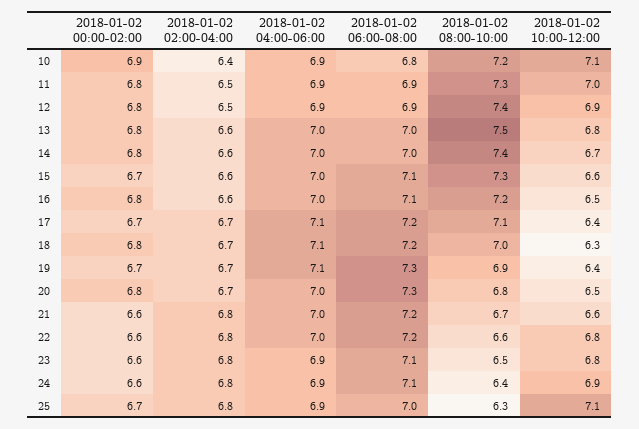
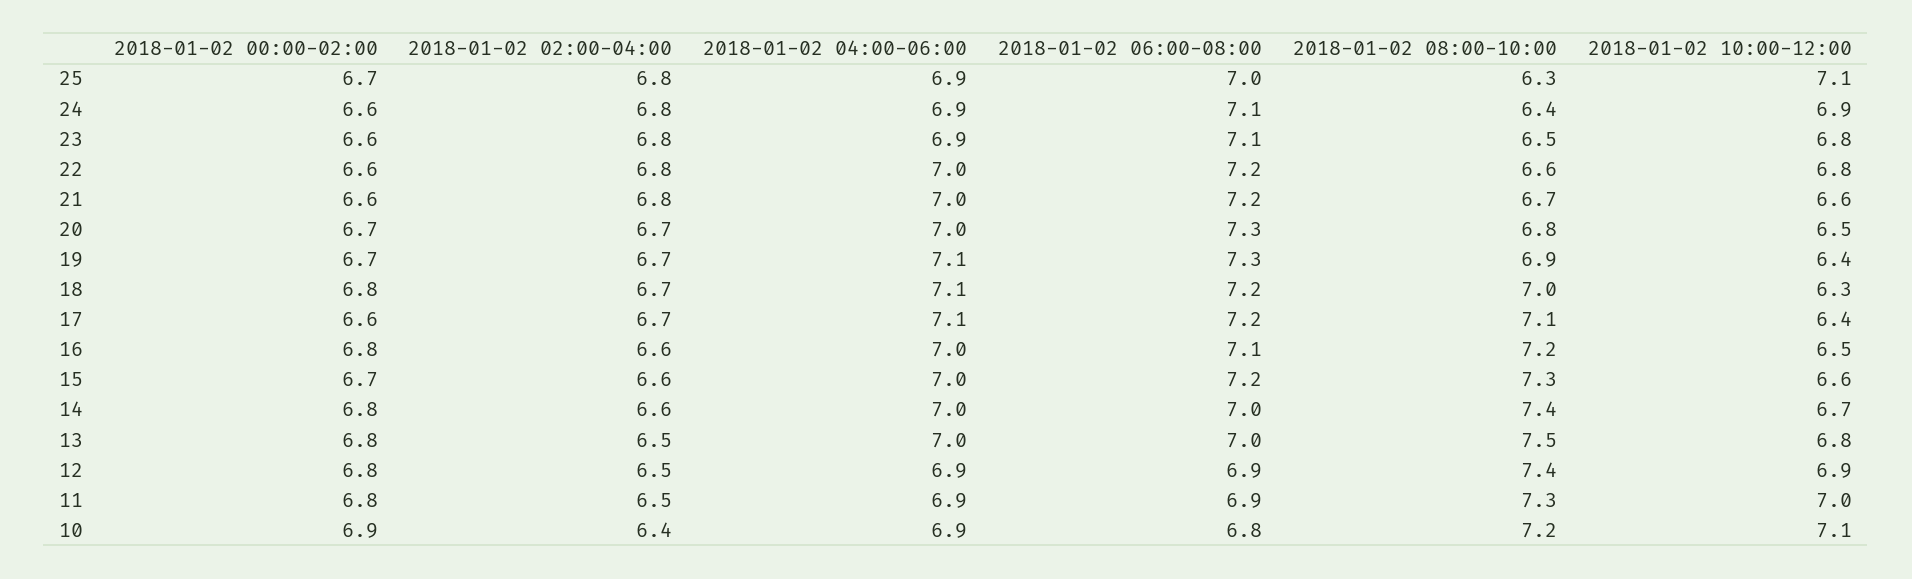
2018-01-02 02:00-04:00, 13: 6.6 -> 6.5
2018-01-02 06:00-08:00, 15: 7.1 -> 7.2
2018-01-02 00:00-02:00, 17: 6.7 -> 6.6
2018-01-02 00:00-02:00, 20: 6.8 -> 6.7

